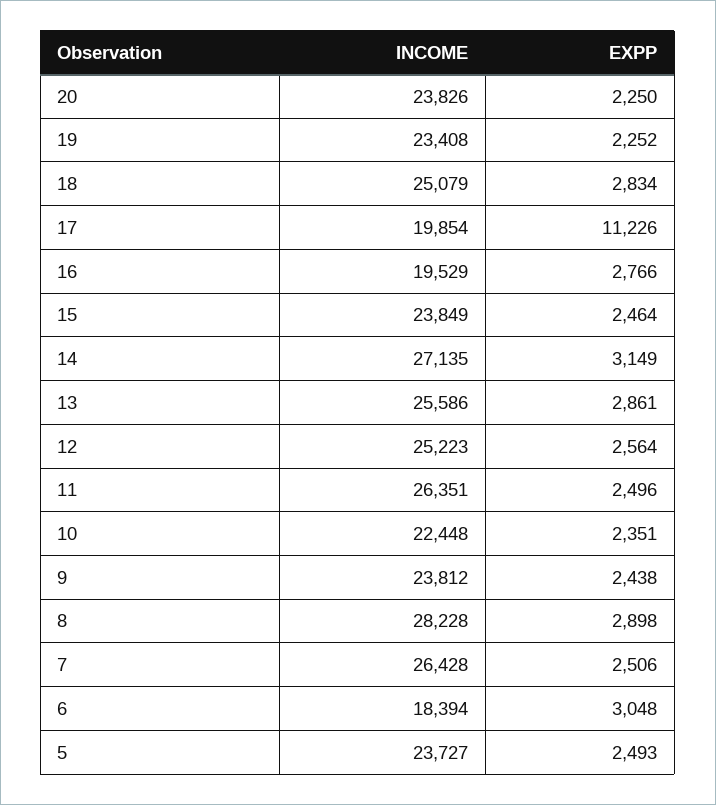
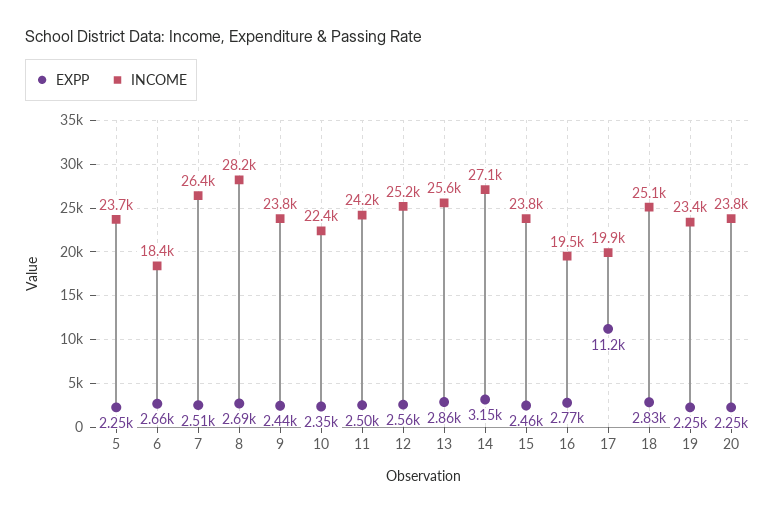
INCOME, 11: 26351 -> 24200
EXPP, 8: 2898 -> 2690
EXPP, 6: 3048 -> 2660
EXPP, 5: 2493 -> 2250

